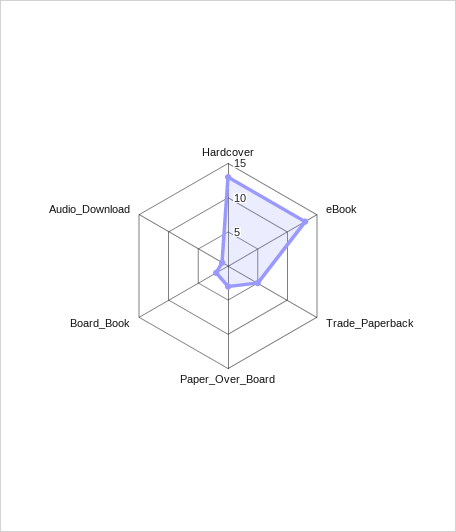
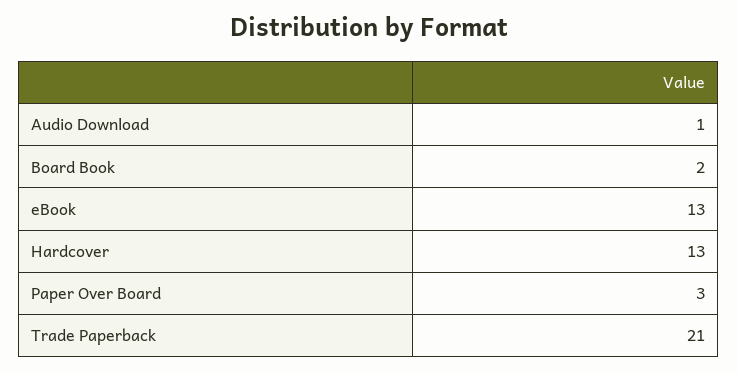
Trade_Paperback: 5 -> 21

